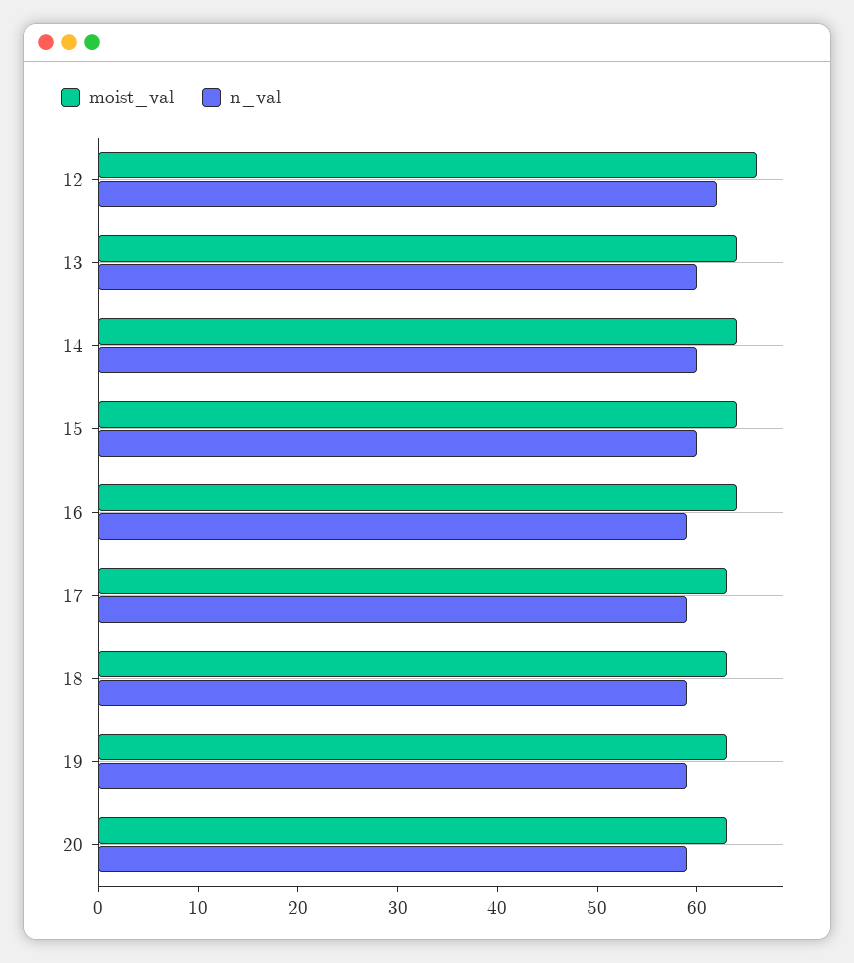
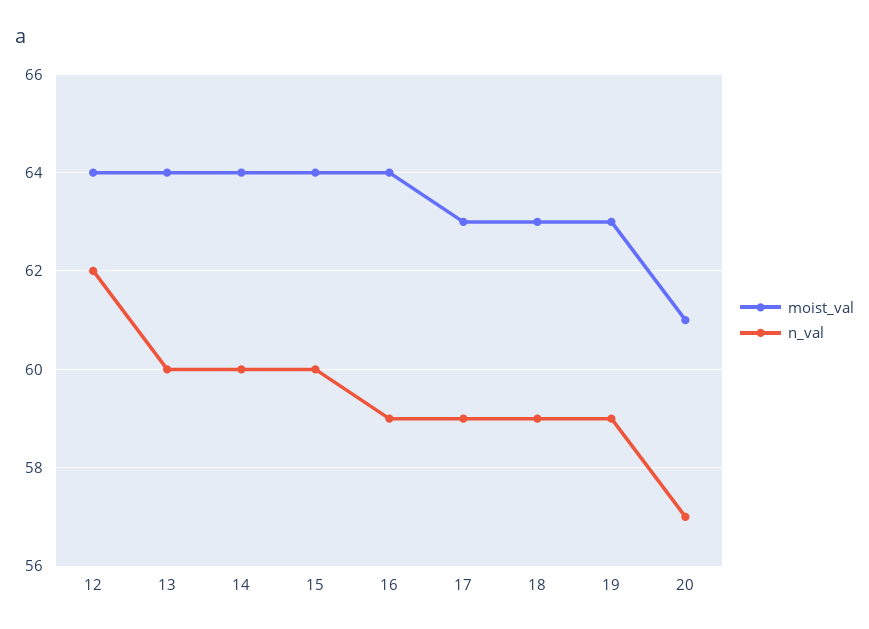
moist_val, 12: 66 -> 64
moist_val, 20: 63 -> 61
n_val, 20: 59 -> 57

